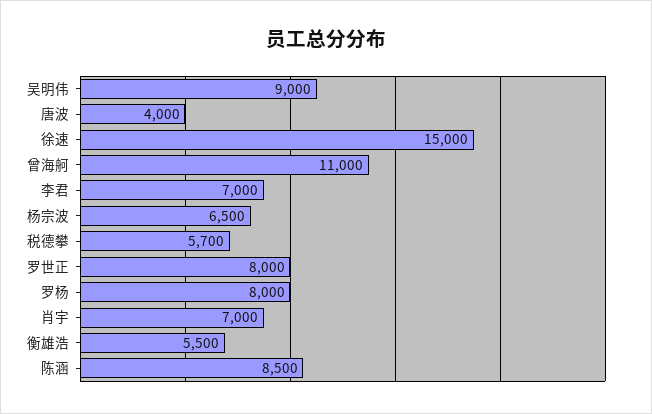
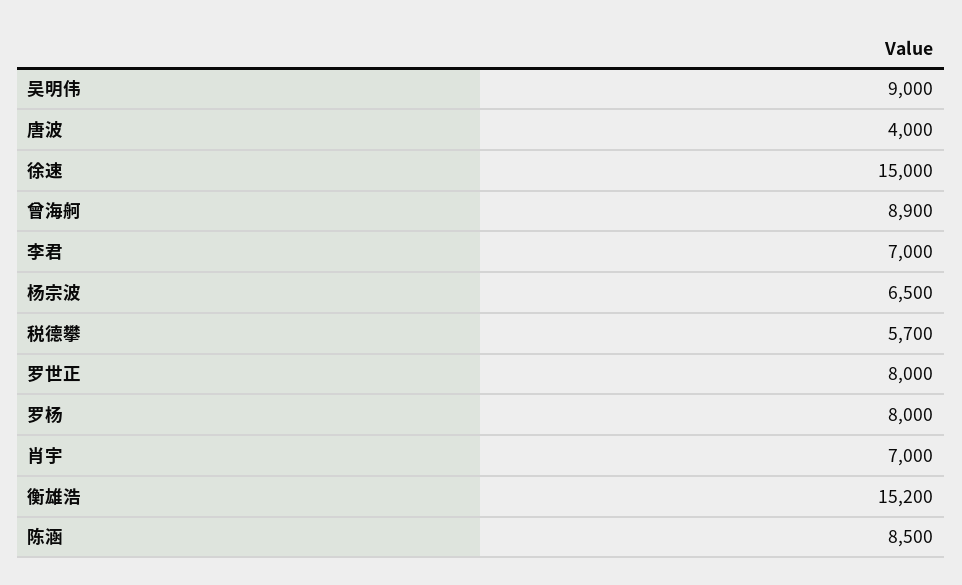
曾海舸: 11000 -> 8900
衡雄浩: 5500 -> 15200

